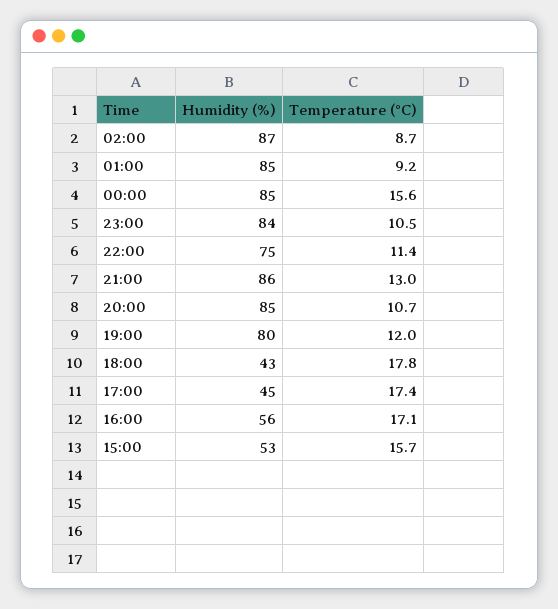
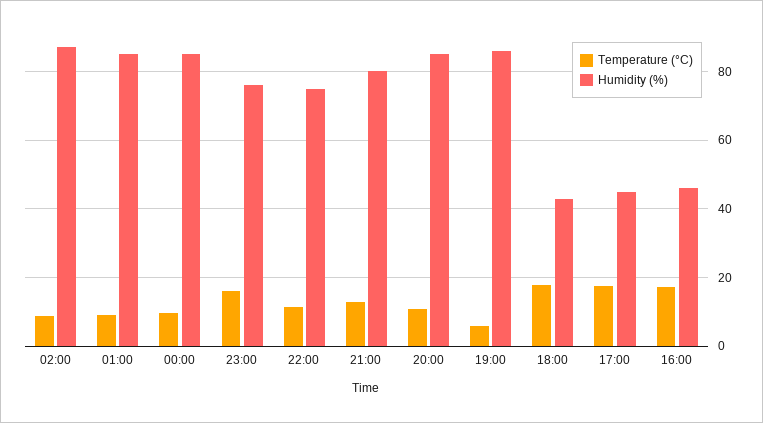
Temperature (°C), 00:00: 15.6 -> 10
Humidity (%), 23:00: 84 -> 76
Temperature (°C), 23:00: 10.5 -> 16
Humidity (%), 21:00: 86 -> 80
Humidity (%), 19:00: 80 -> 86
Temperature (°C), 19:00: 12 -> 6
Humidity (%), 16:00: 56 -> 46
Humidity (%), 15:00: 53 -> none
Temperature (°C), 15:00: 15.7 -> none

